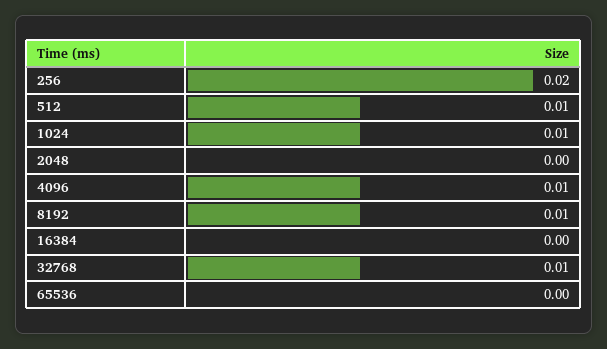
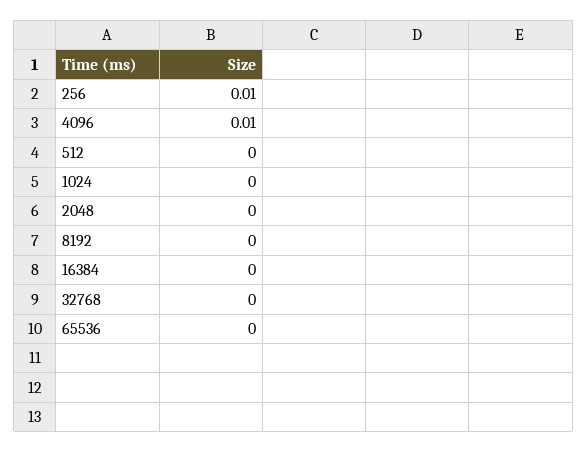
256: 0.02 -> 0.01
512: 0.01 -> 0
1024: 0.01 -> 0
8192: 0.01 -> 0
32768: 0.01 -> 0

